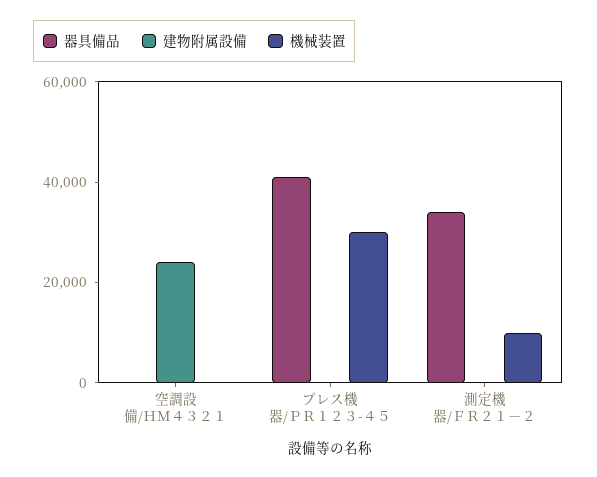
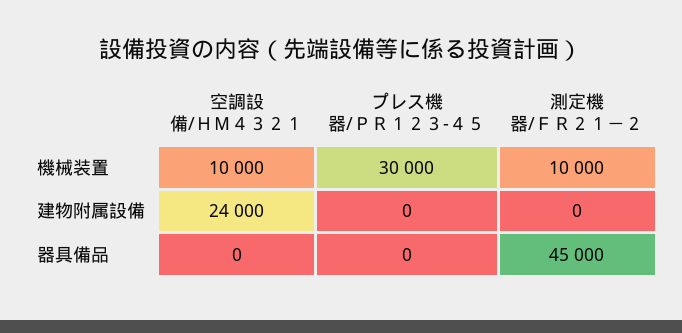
機械装置, 空調設備/ＨＭ４３２１: 0 -> 10000
器具備品, プレス機器/ＰＲ１２３-４５: 40000 -> 0
器具備品, 測定機器/ＦＲ２１－２: 35000 -> 45000

